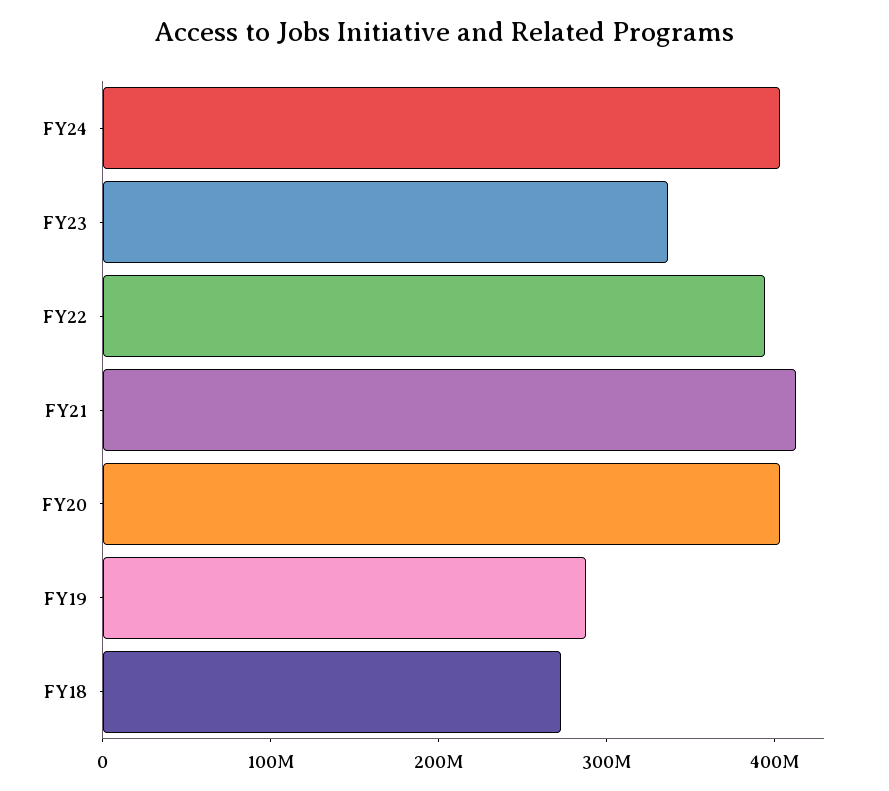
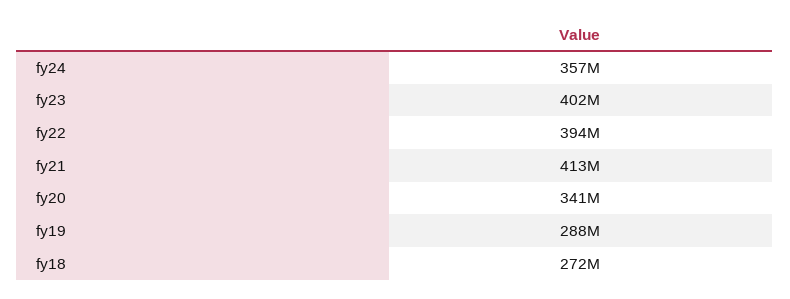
FY24: 400000000 -> 357000000
FY23: 340000000 -> 402000000
FY20: 400000000 -> 341000000

